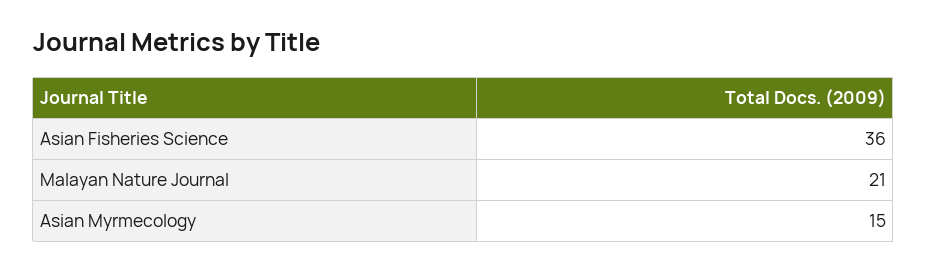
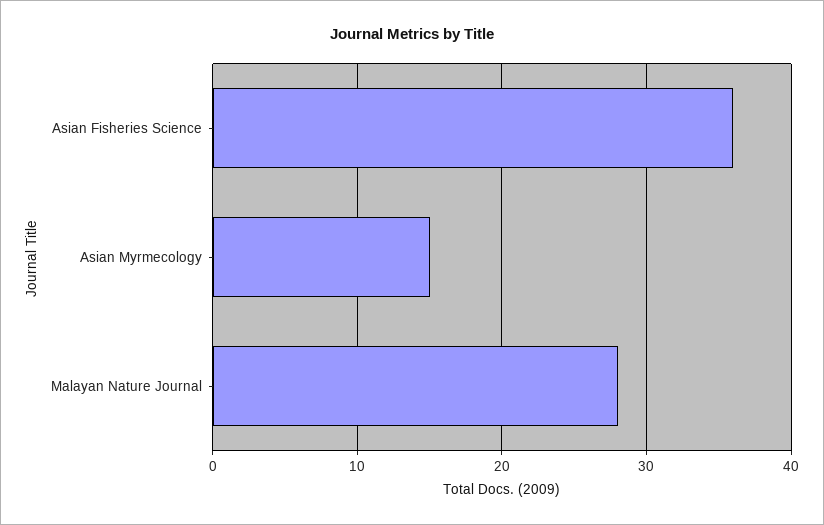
Malayan Nature Journal: 21 -> 28

